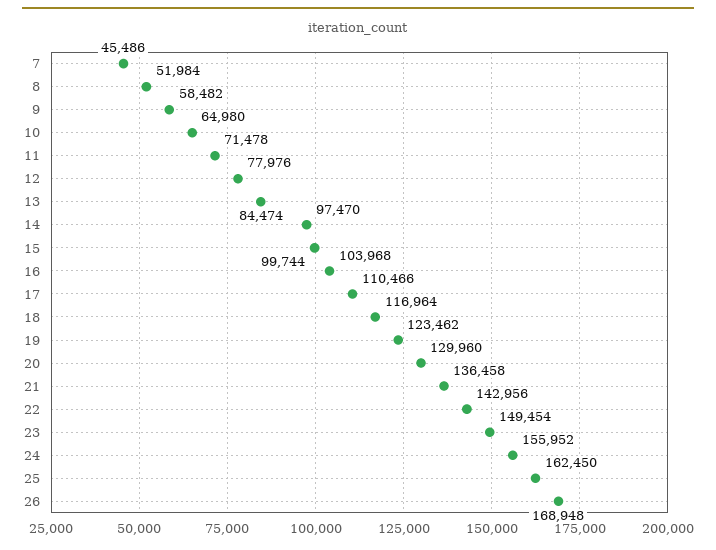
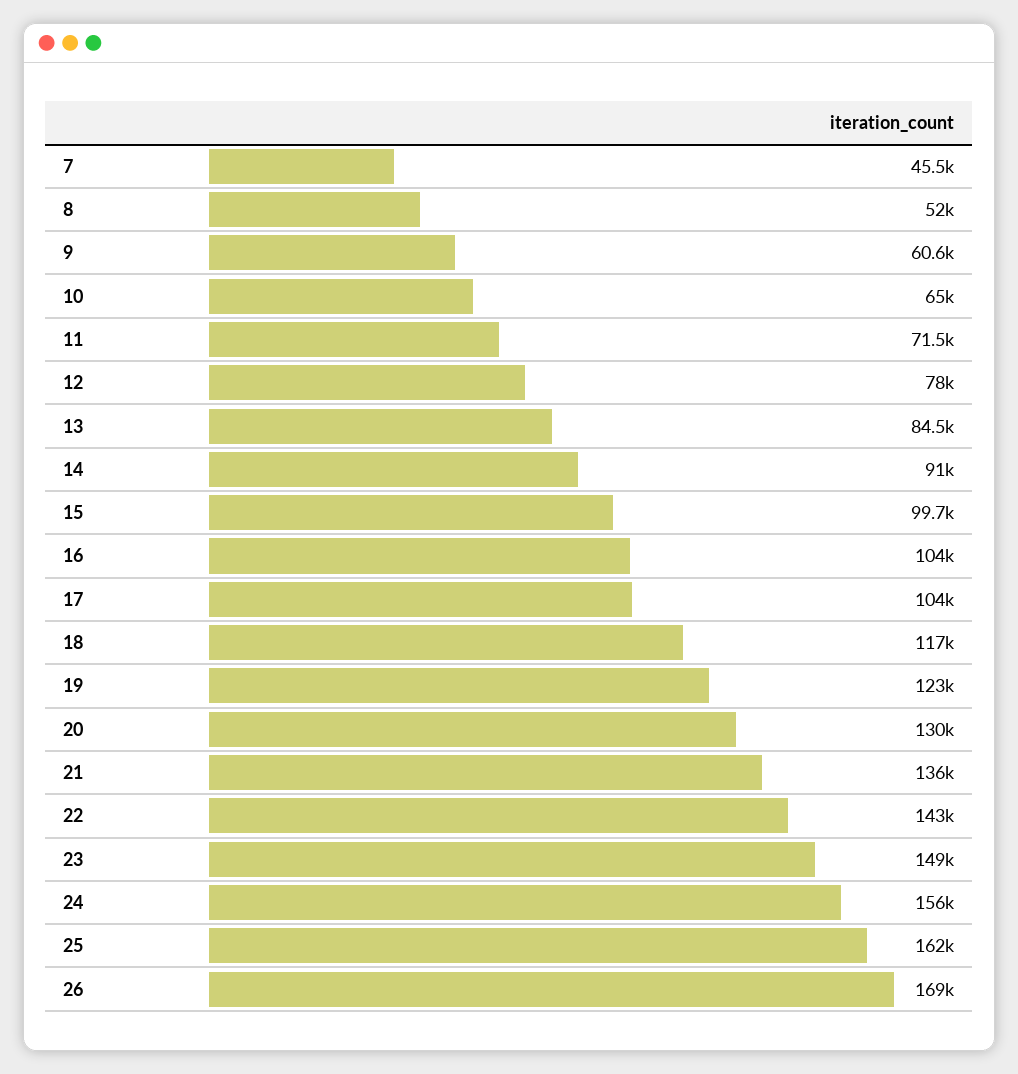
9: 58482 -> 60600
14: 97470 -> 91000
17: 110466 -> 104000

